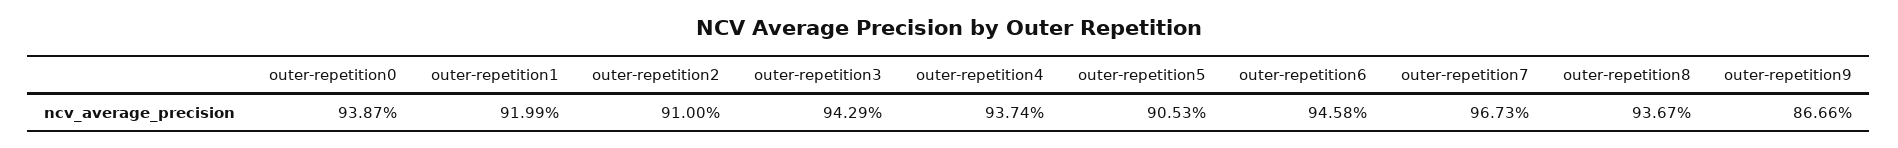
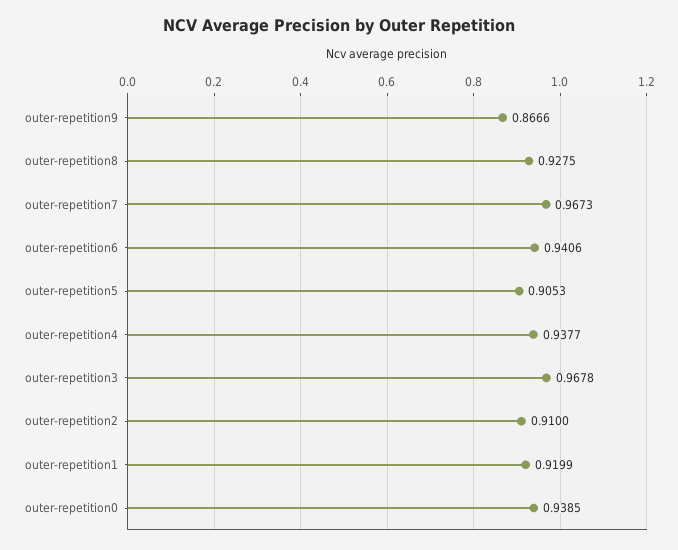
outer-repetition0: 0.9387 -> 0.9385
outer-repetition3: 0.9429 -> 0.9678
outer-repetition4: 0.9374 -> 0.9377
outer-repetition6: 0.9458 -> 0.9406
outer-repetition8: 0.9367 -> 0.9275

